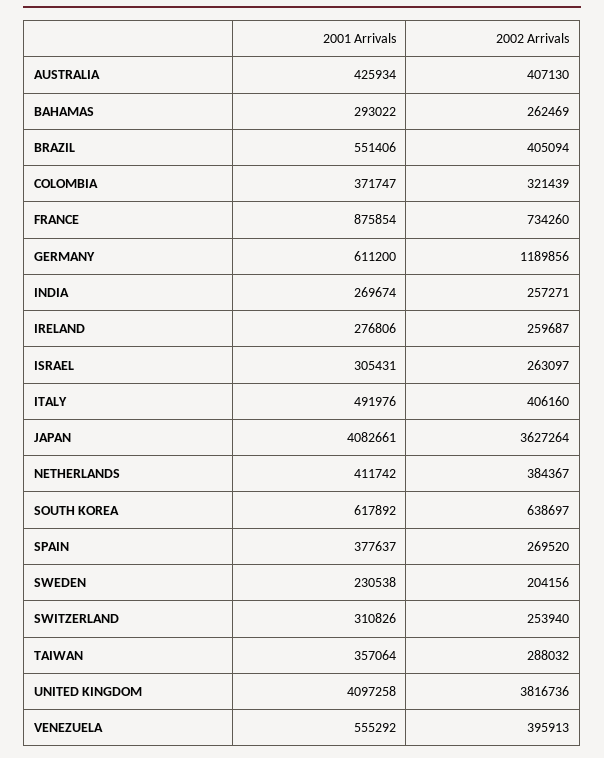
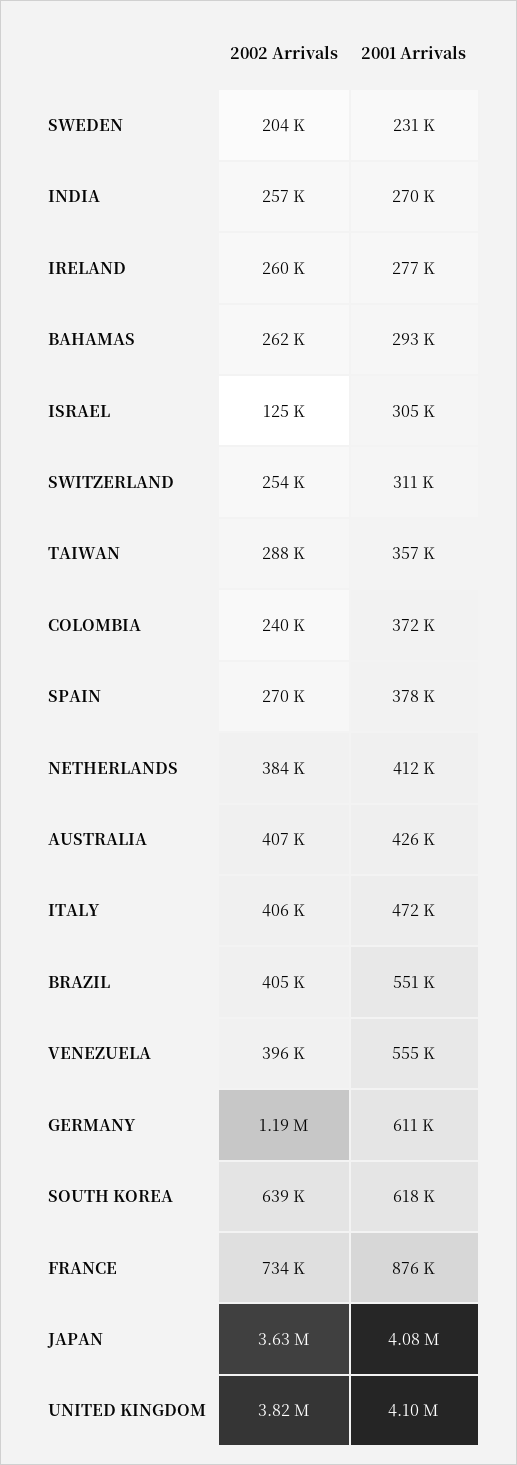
2002 Arrivals, COLOMBIA: 321439 -> 240000
2002 Arrivals, ISRAEL: 263097 -> 125000
2001 Arrivals, ITALY: 491976 -> 472000

